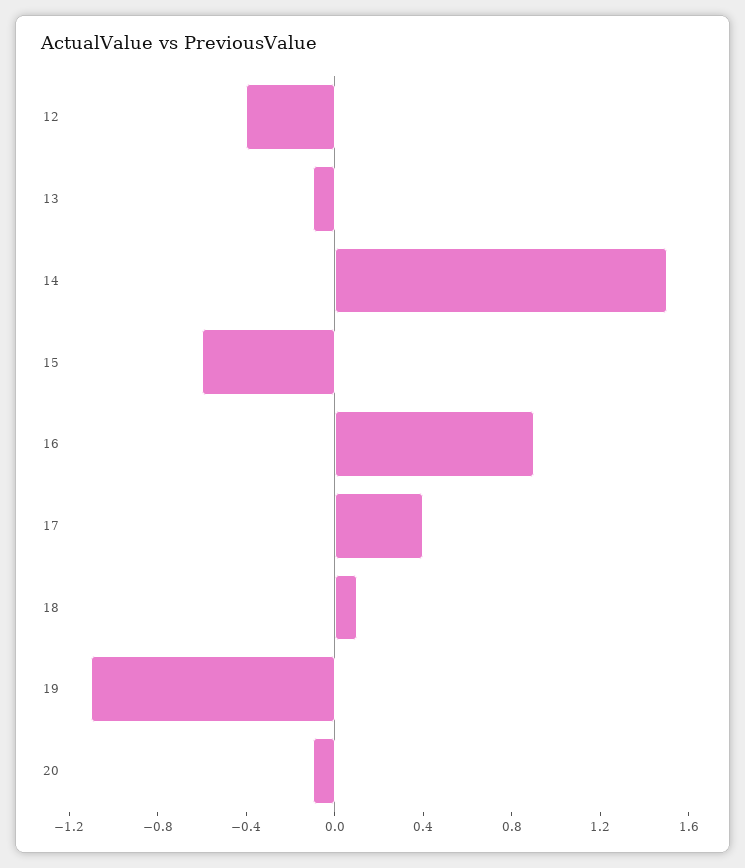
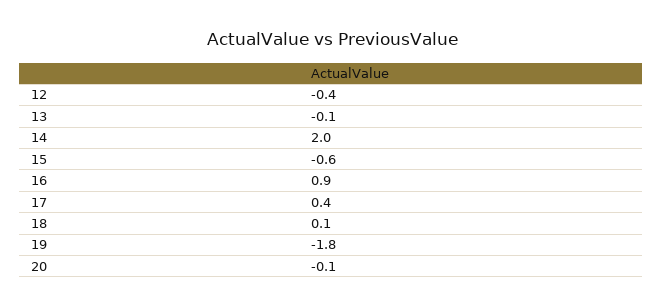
14: 1.5 -> 2
19: -1.1 -> -1.8

